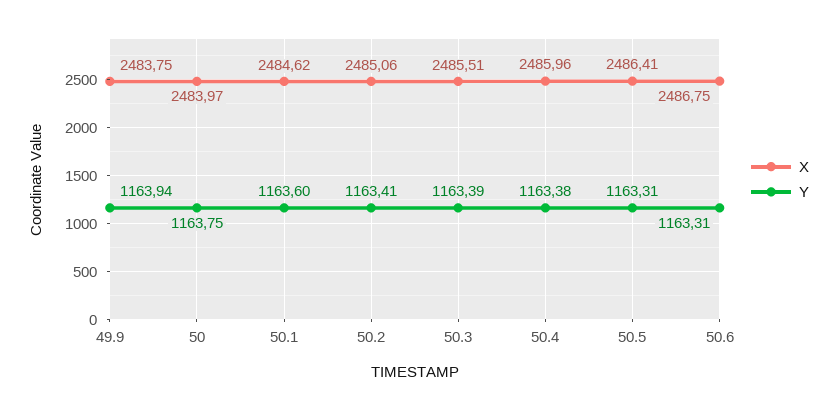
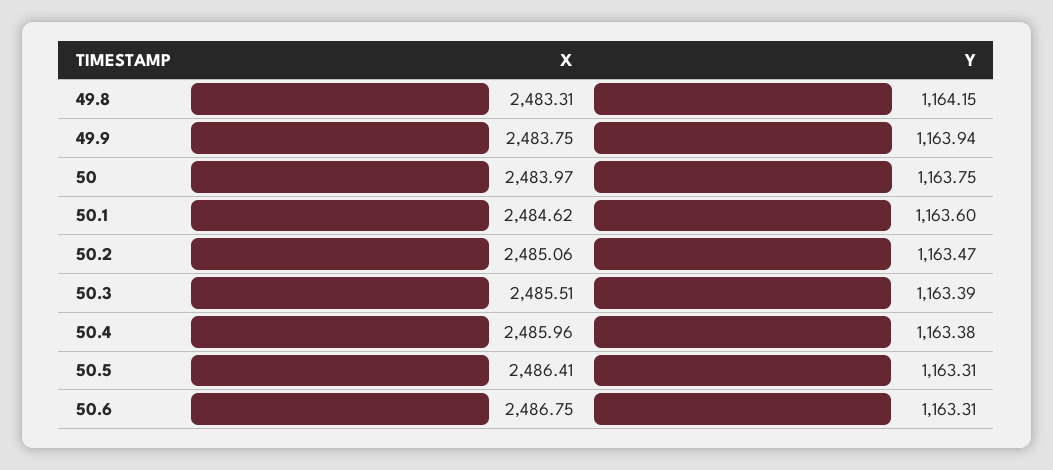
Y, 50.2: 1163.41 -> 1163.47
X, 49.8: none -> 2483.31
Y, 49.8: none -> 1164.15

